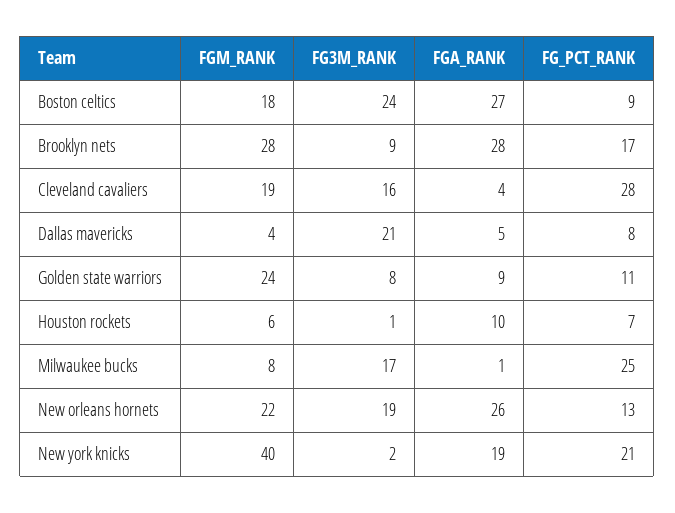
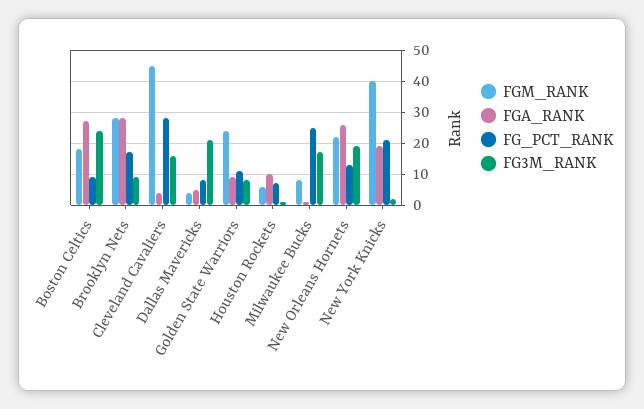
FGM_RANK, Cleveland cavaliers: 19 -> 45

